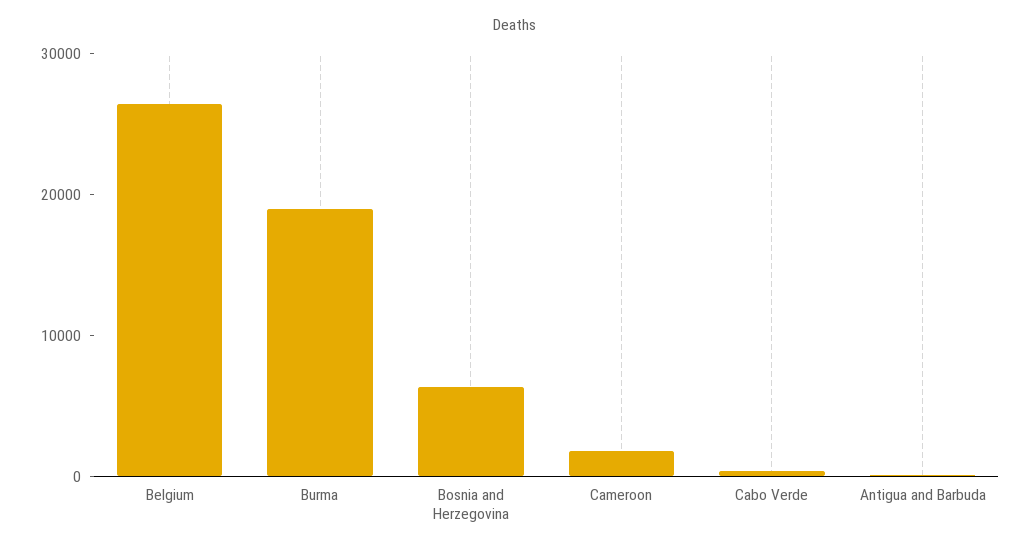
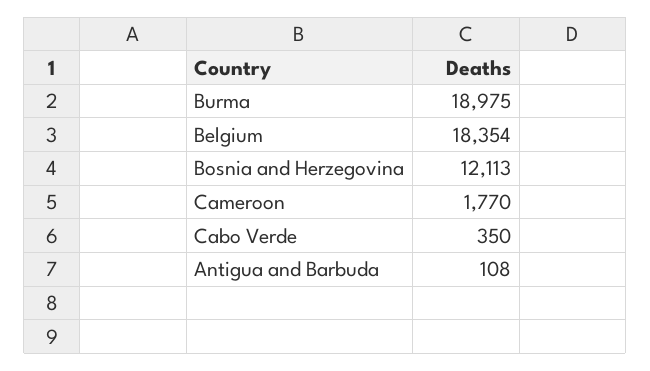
Belgium: 26000 -> 18354
Bosnia and Herzegovina: 6000 -> 12113

